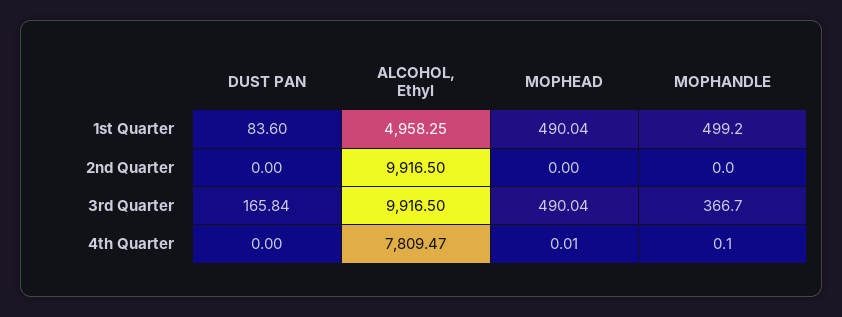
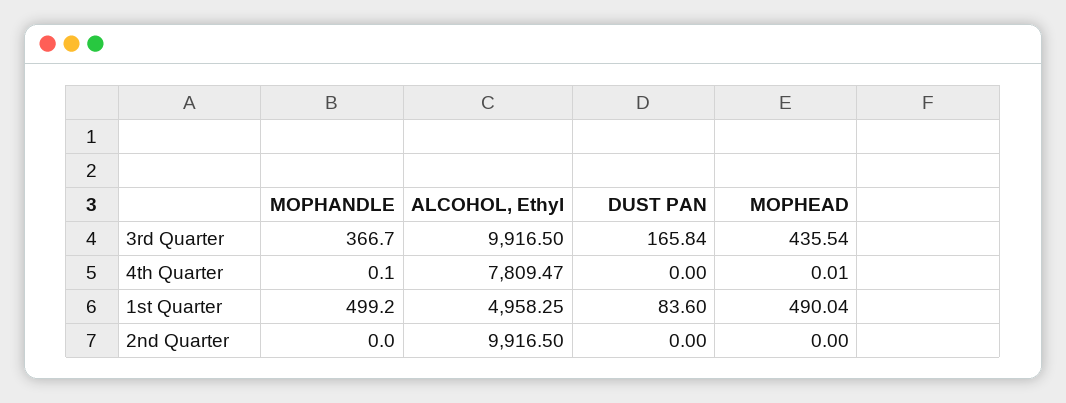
MOPHEAD, 3rd Quarter: 490.04 -> 435.54

